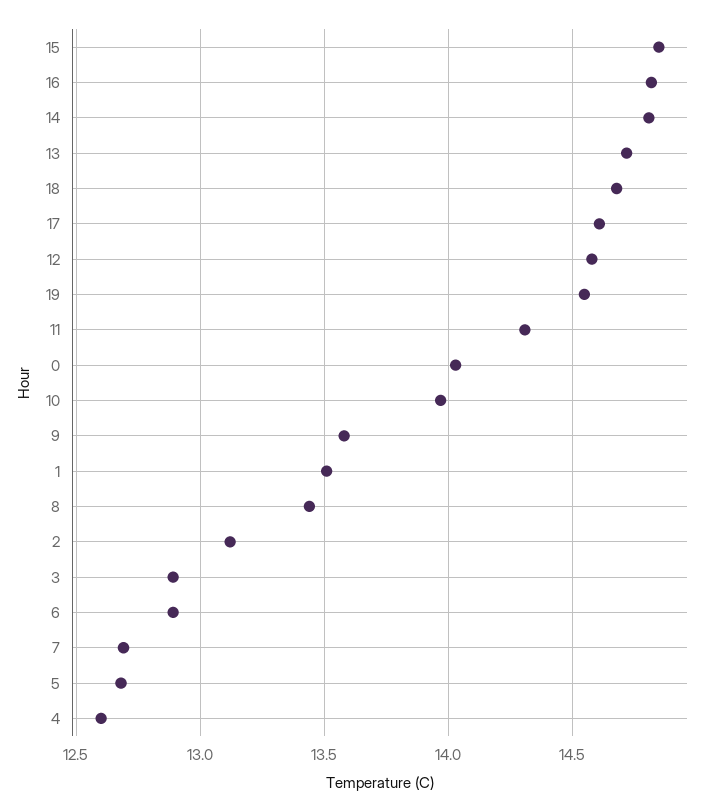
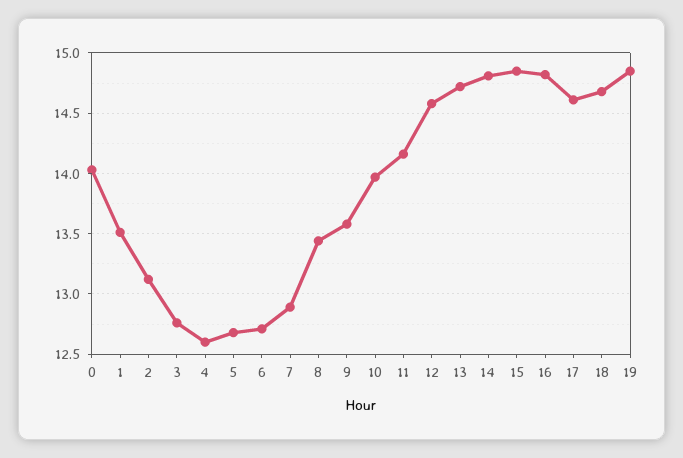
19: 14.55 -> 14.85
11: 14.3 -> 14.15
3: 12.9 -> 12.75
6: 12.9 -> 12.7
7: 12.7 -> 12.9

